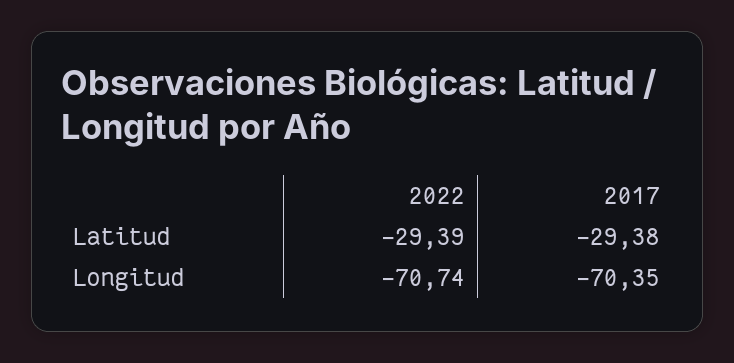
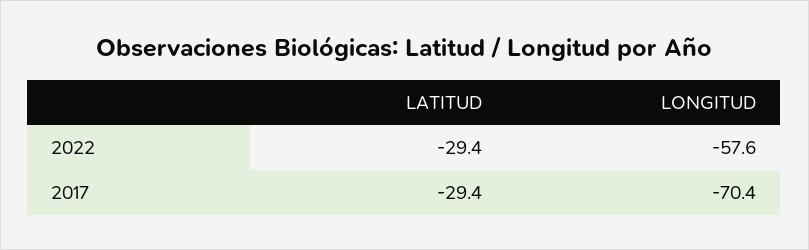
2022, Longitud: -70.74 -> -57.6

